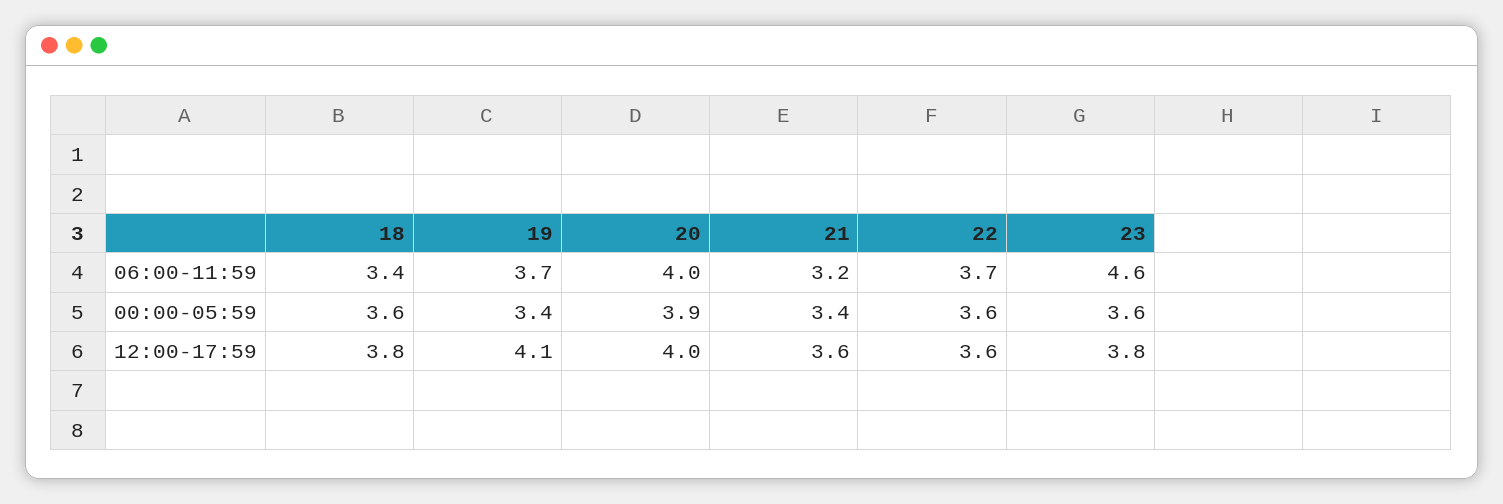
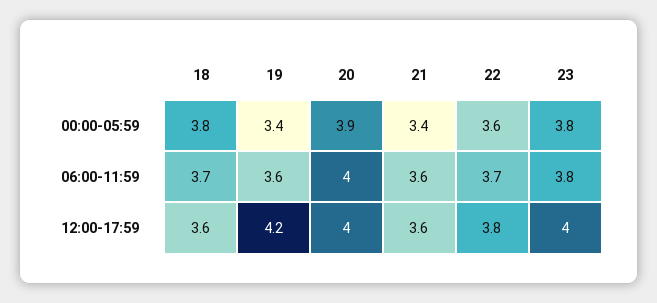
18, 06:00-11:59: 3.4 -> 3.7
19, 06:00-11:59: 3.7 -> 3.6
21, 06:00-11:59: 3.2 -> 3.6
23, 06:00-11:59: 4.6 -> 3.8
18, 00:00-05:59: 3.6 -> 3.8
23, 00:00-05:59: 3.6 -> 3.8
18, 12:00-17:59: 3.8 -> 3.6
19, 12:00-17:59: 4.1 -> 4.2
22, 12:00-17:59: 3.6 -> 3.8
23, 12:00-17:59: 3.8 -> 4

